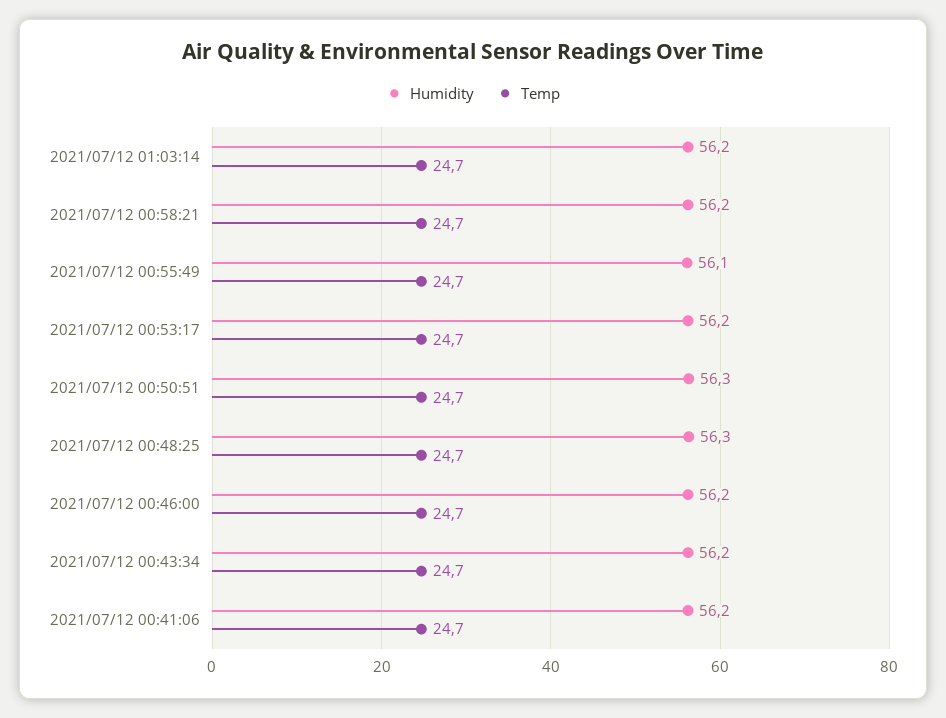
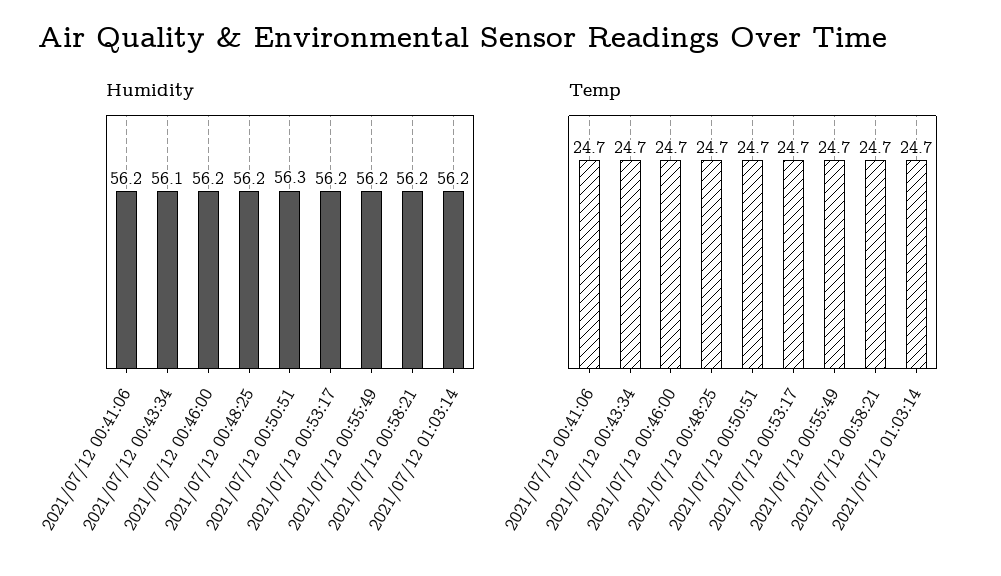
Humidity, 2021/07/12 00:55:49: 56.1 -> 56.2
Humidity, 2021/07/12 00:48:25: 56.3 -> 56.2
Humidity, 2021/07/12 00:43:34: 56.2 -> 56.1

